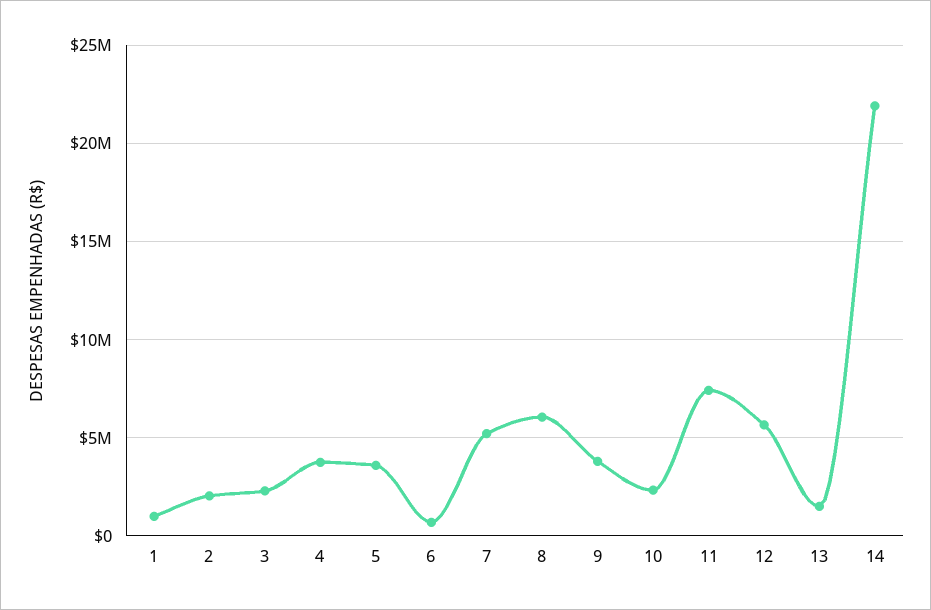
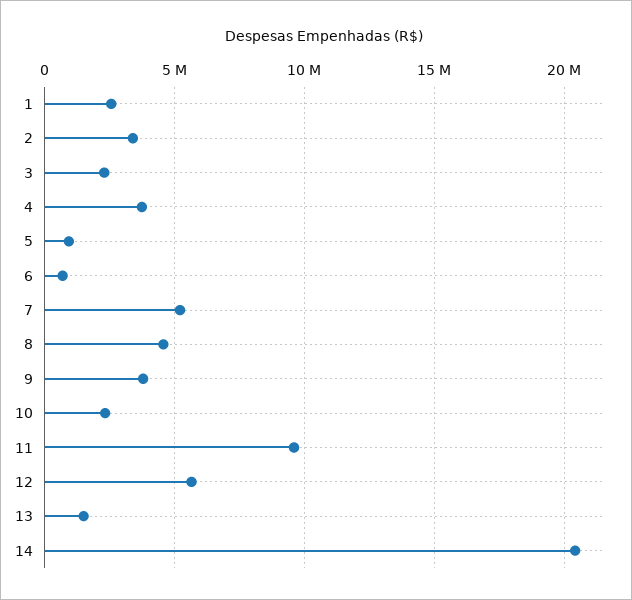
1: 1000000 -> 2500000
2: 2000000 -> 3500000
5: 3500000 -> 1000000
8: 6000000 -> 4500000
11: 7500000 -> 9500000
14: 22000000 -> 20500000

